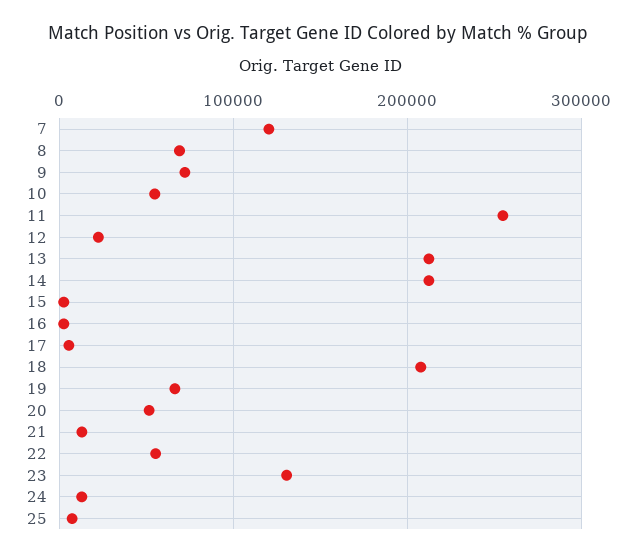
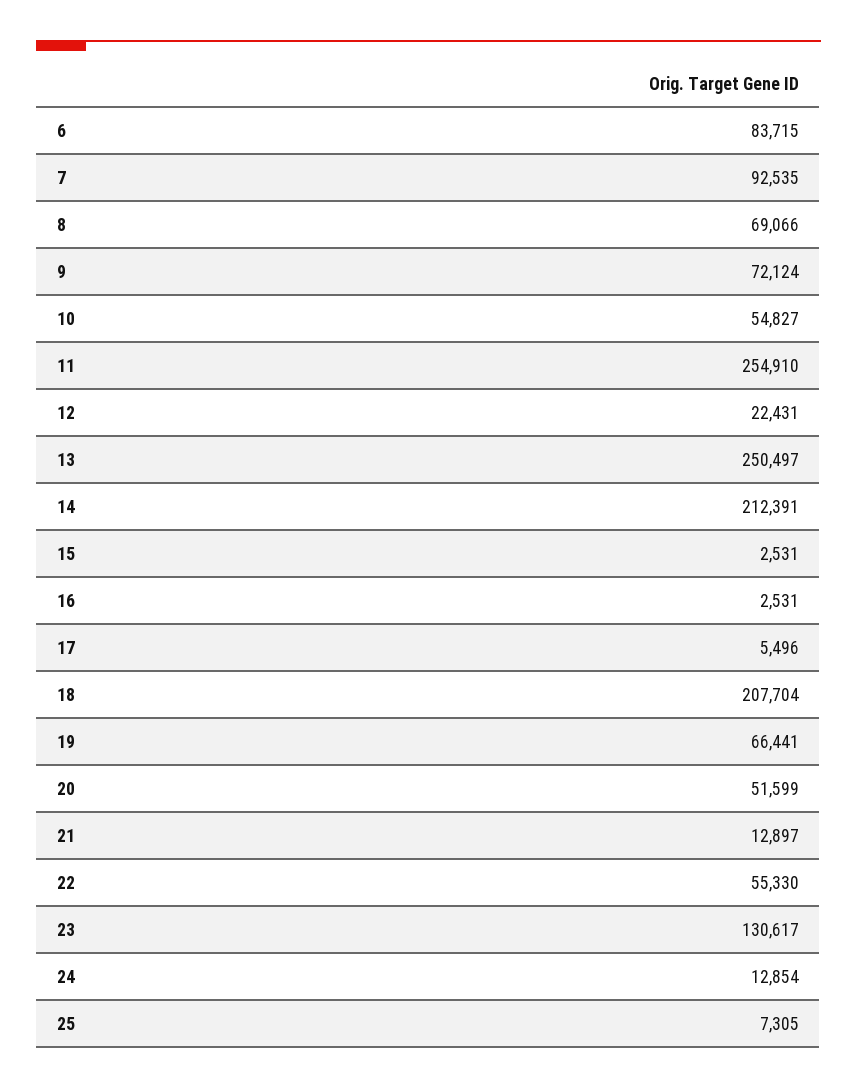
7: 120000 -> 92535
13: 210000 -> 250497
6: none -> 83715

